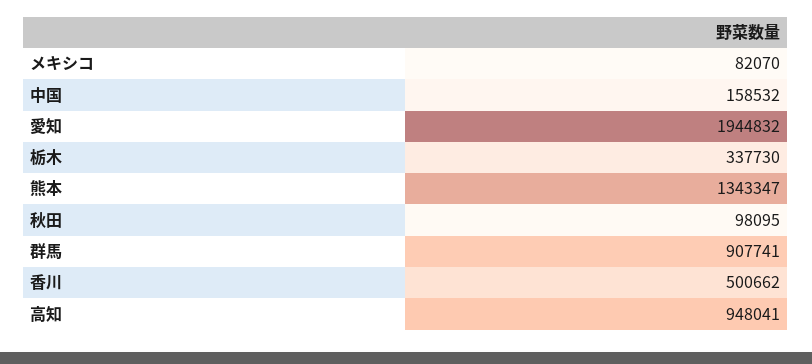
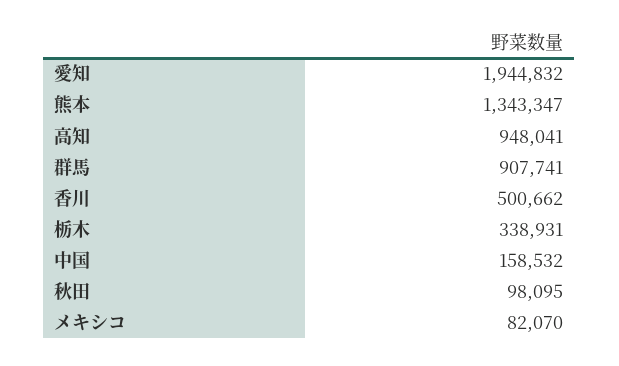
栃木: 337730 -> 338931

